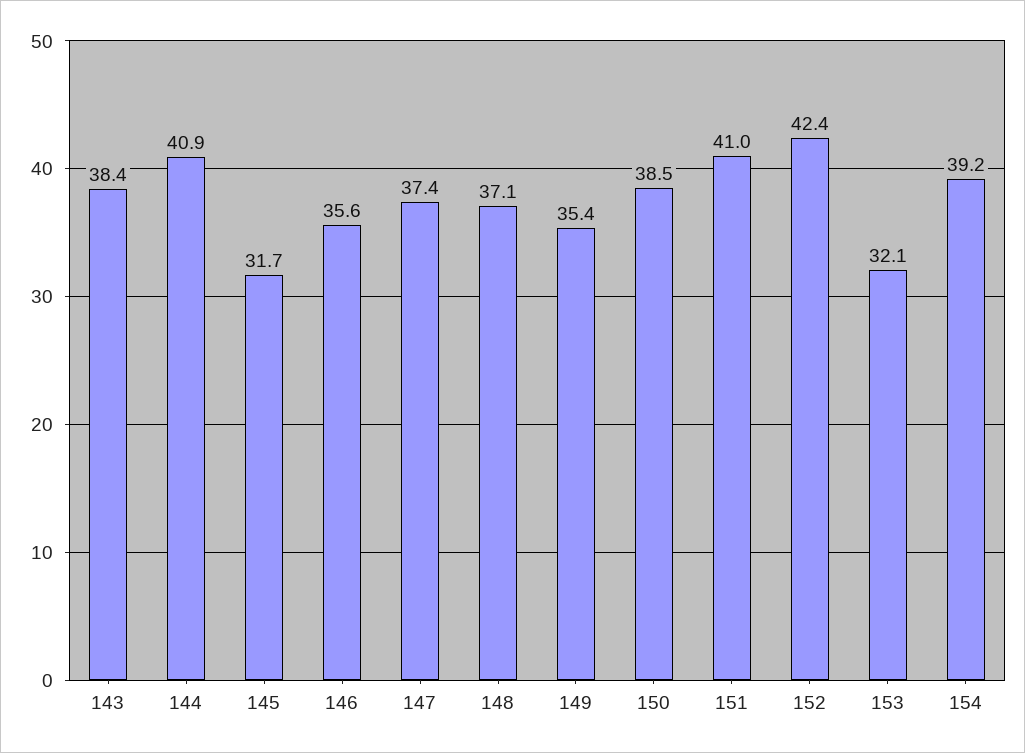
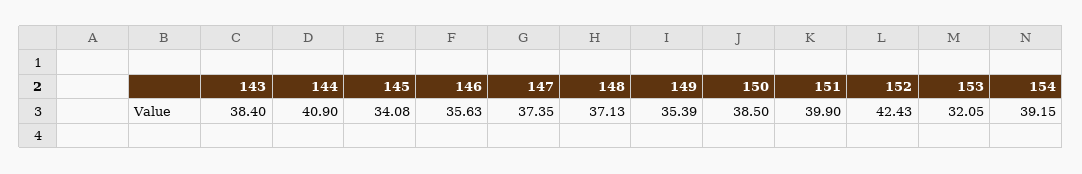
145: 31.7 -> 34.08
151: 41 -> 39.9

